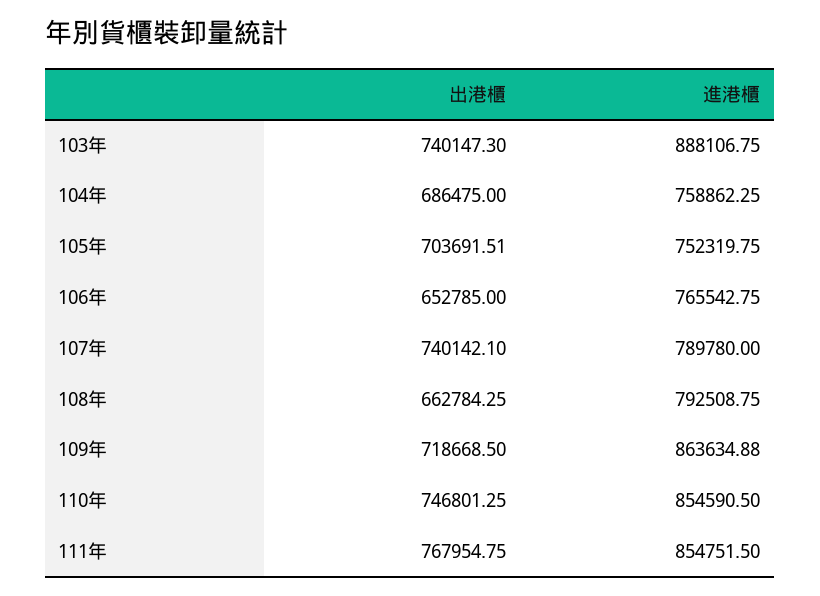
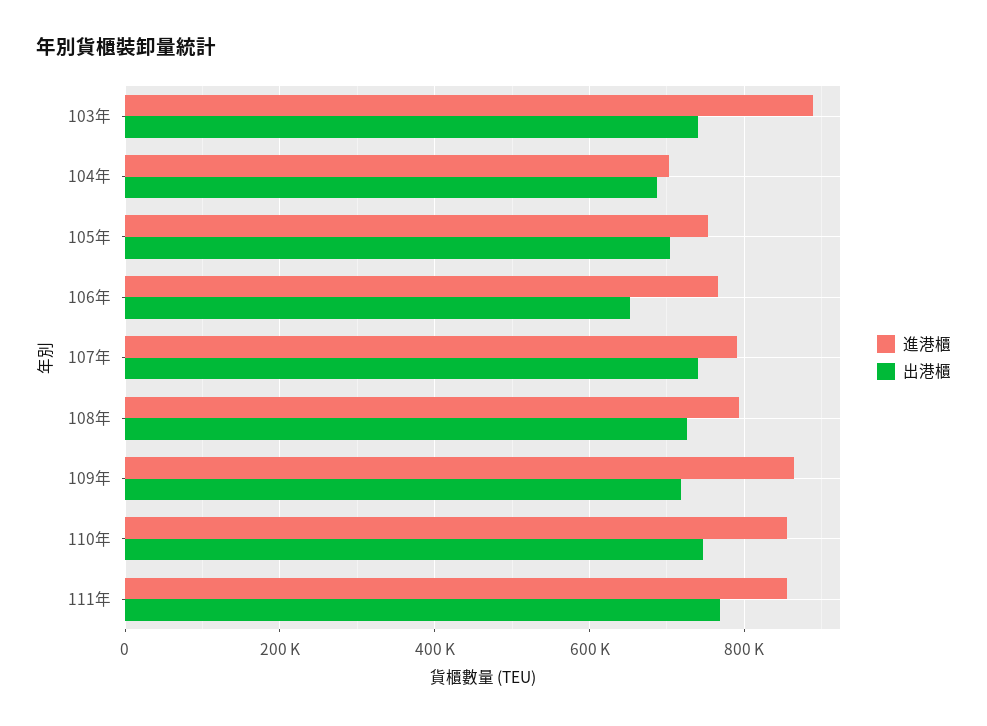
進港櫃, 104年: 758862.25 -> 700000
出港櫃, 108年: 662784.25 -> 720000

